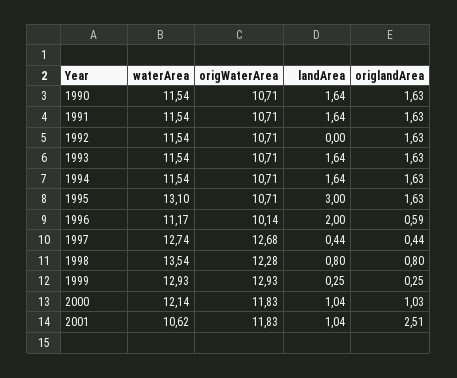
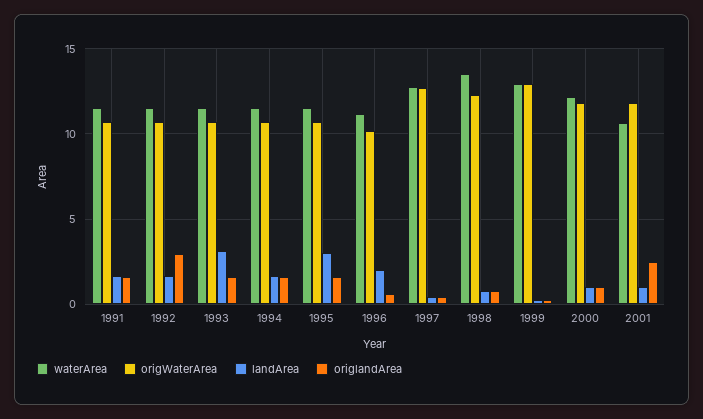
waterArea, 1990: 11.54 -> none
origWaterArea, 1990: 10.71 -> none
landArea, 1990: 1.64 -> none
origlandArea, 1990: 1.63 -> none
landArea, 1992: 0 -> 1.5
origlandArea, 1992: 1.63 -> 3
landArea, 1993: 1.64 -> 3
waterArea, 1995: 13.1 -> 11.5

